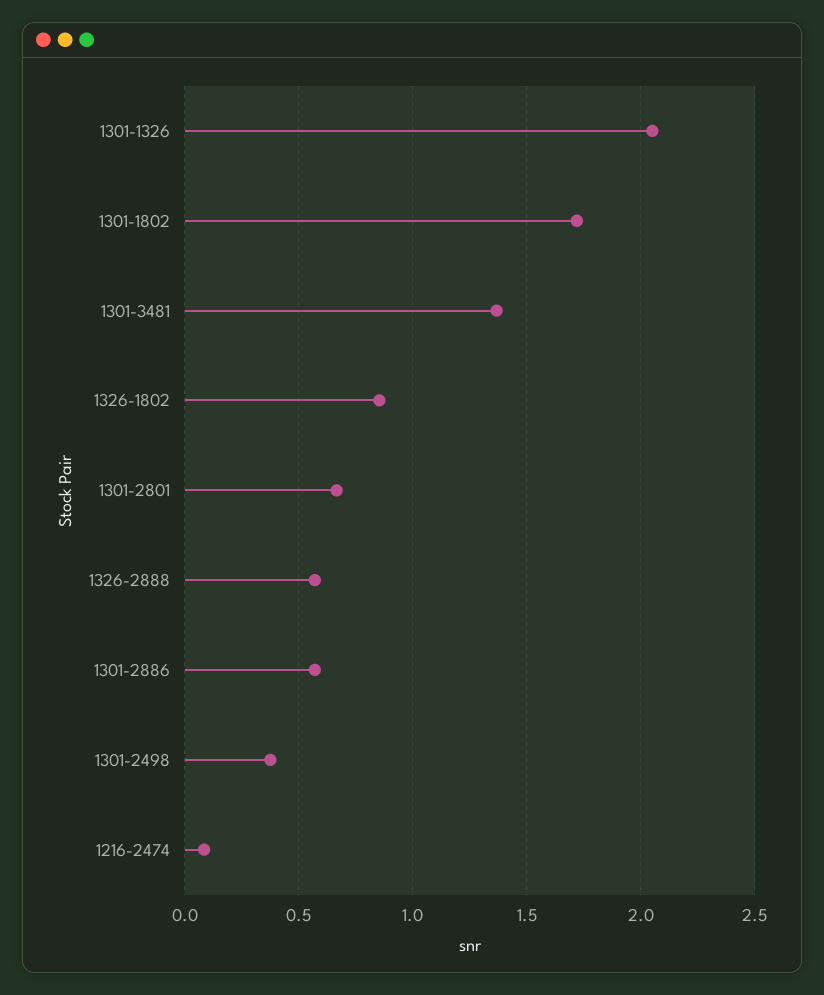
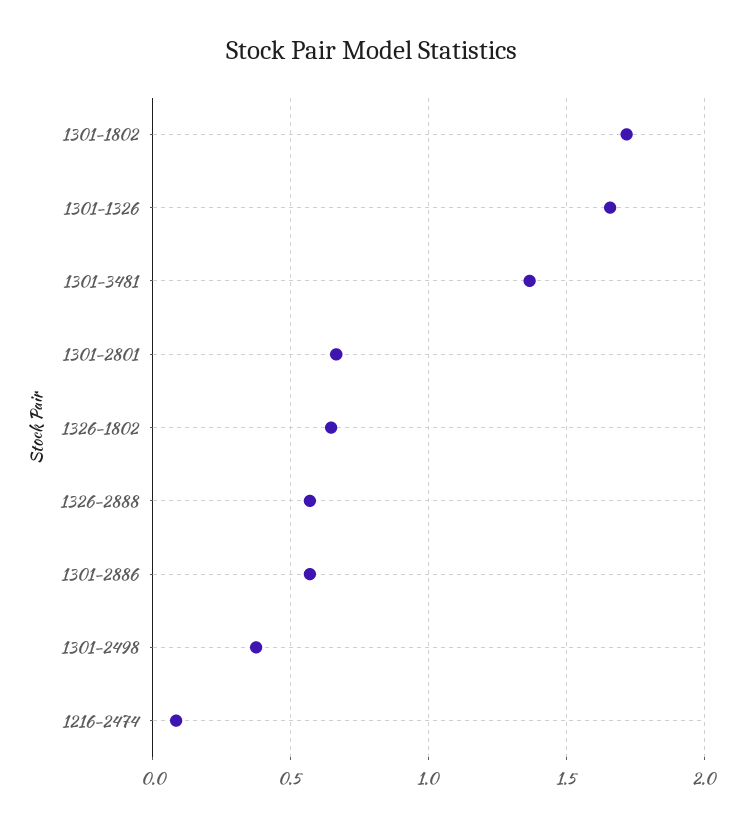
1301-1326: 2.05 -> 1.65
1326-1802: 0.85 -> 0.65

